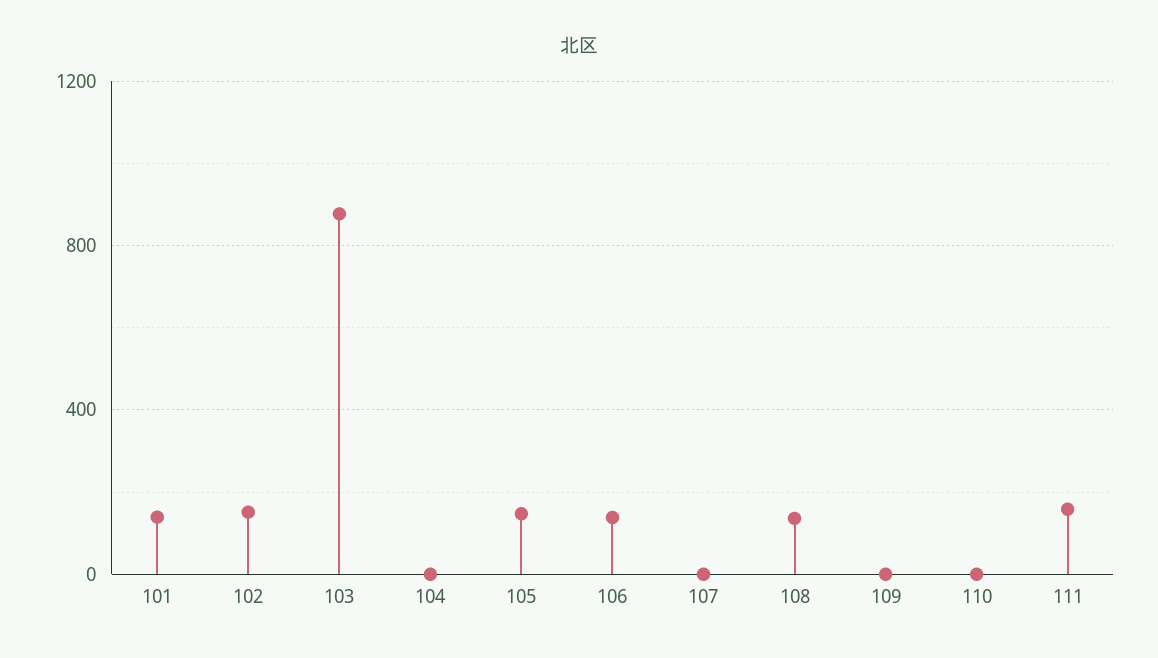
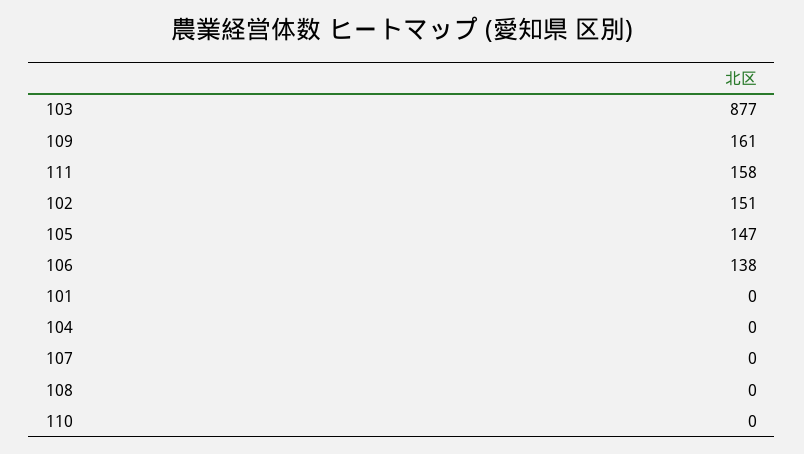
101: 150 -> 0
108: 150 -> 0
109: 0 -> 161

